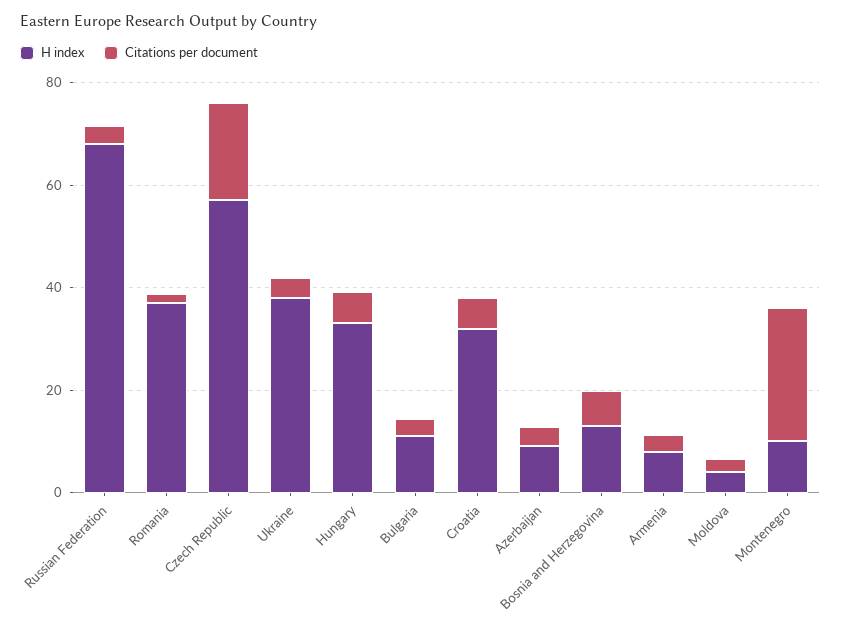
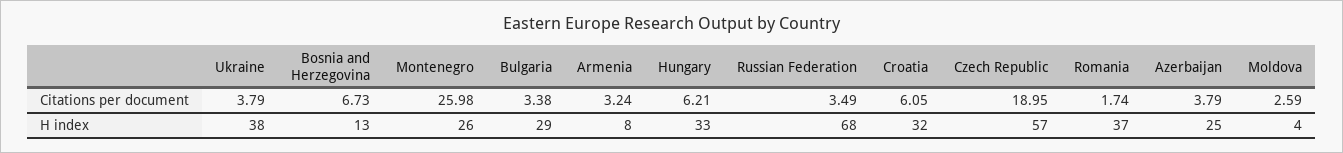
H index, Bulgaria: 10 -> 29
H index, Azerbaijan: 10 -> 25
H index, Montenegro: 10 -> 26

